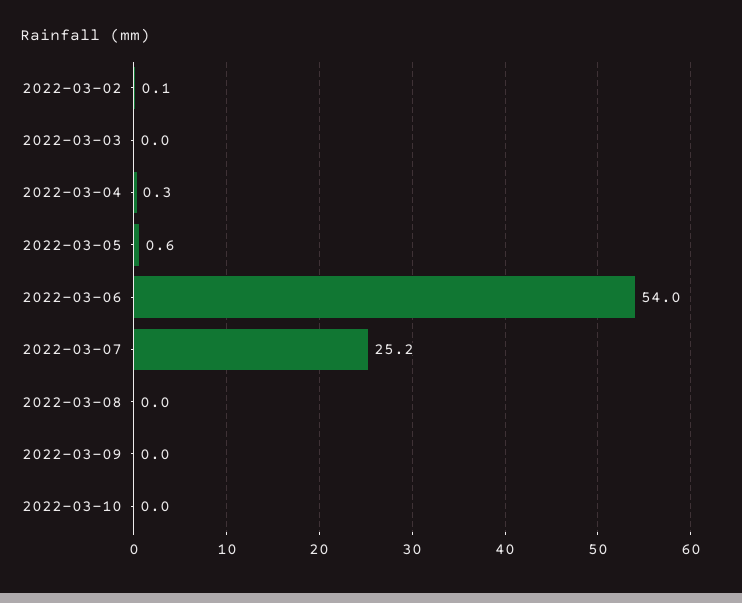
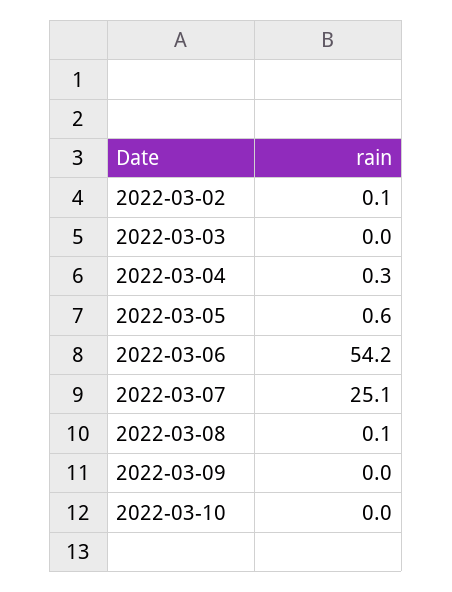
2022-03-06: 54 -> 54.2
2022-03-07: 25.2 -> 25.1
2022-03-08: 0 -> 0.1

